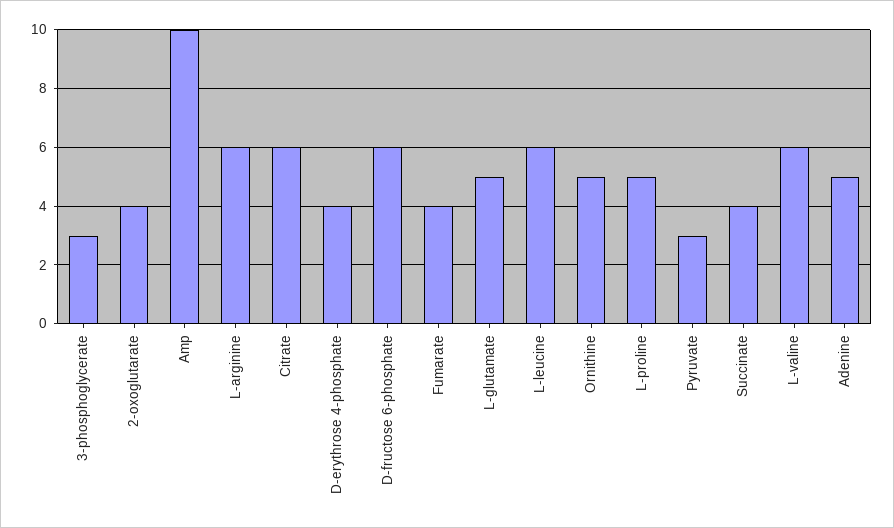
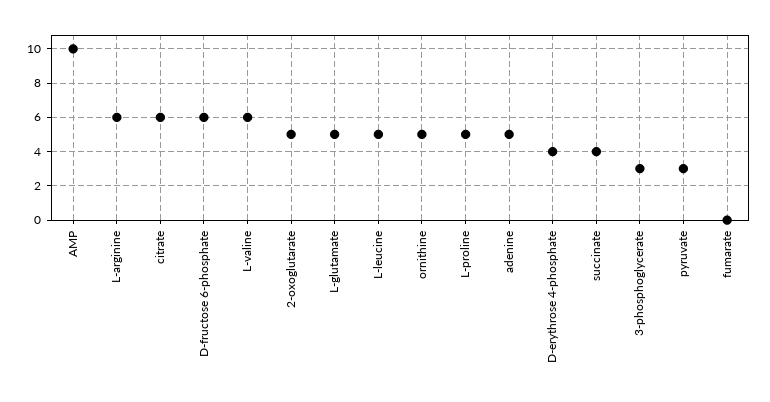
2-oxoglutarate: 4 -> 5
Fumarate: 4 -> 0
L-leucine: 6 -> 5

